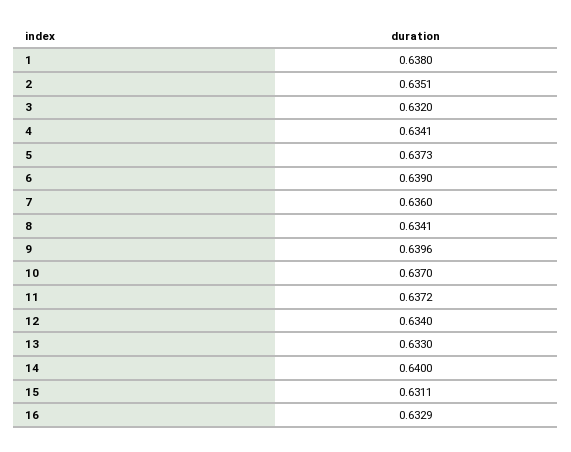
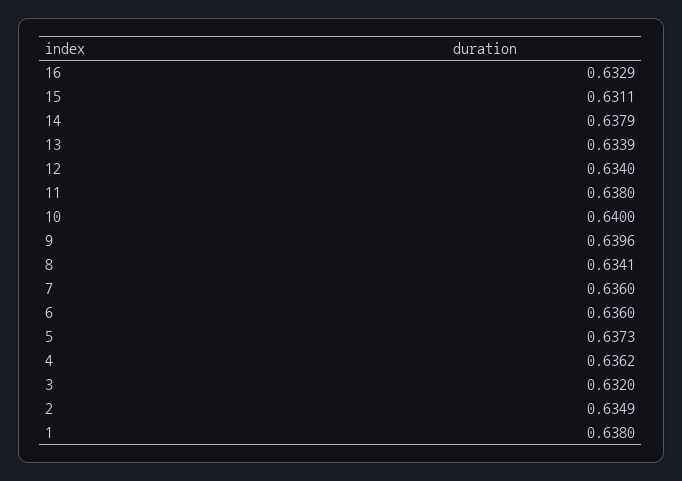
2: 0.6351 -> 0.6349
4: 0.6341 -> 0.6362
6: 0.639 -> 0.636
10: 0.637 -> 0.64
11: 0.6372 -> 0.638
13: 0.633 -> 0.6339
14: 0.64 -> 0.6379

